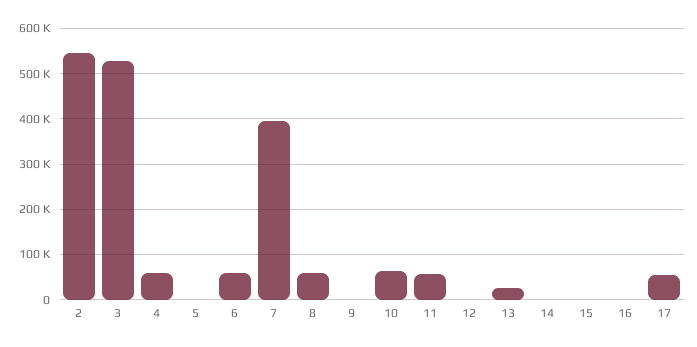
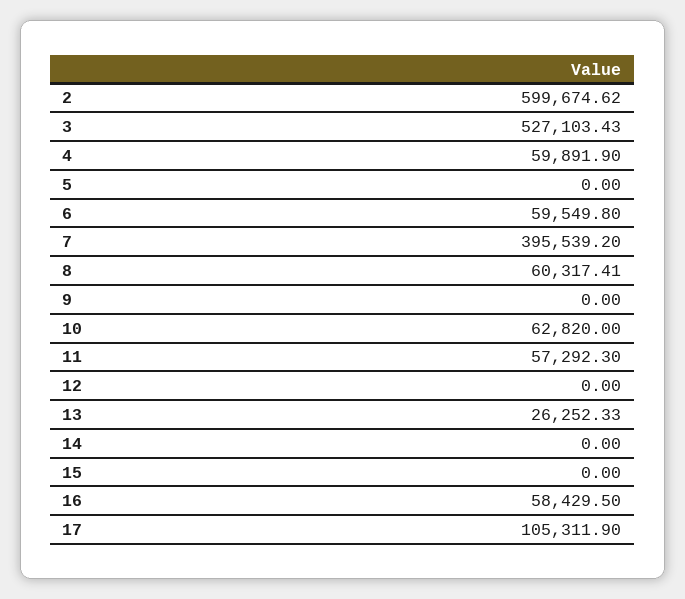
2: 540000 -> 599674.62
16: 0 -> 58429.5
17: 60000 -> 105311.9

